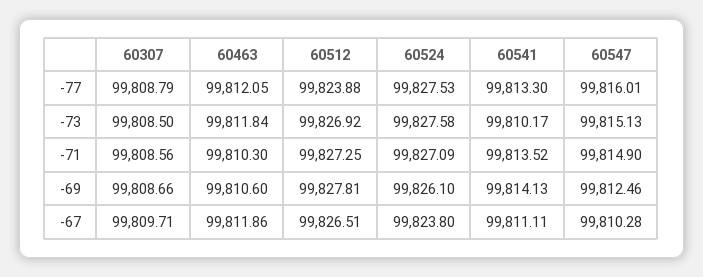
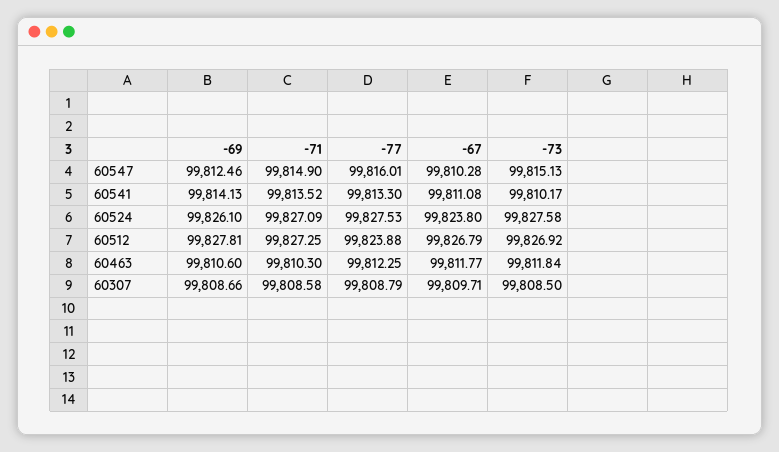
60463, -77: 99812.05 -> 99812.25
60307, -71: 99808.56 -> 99808.58
60463, -67: 99811.86 -> 99811.77
60512, -67: 99826.51 -> 99826.79
60541, -67: 99811.11 -> 99811.08

